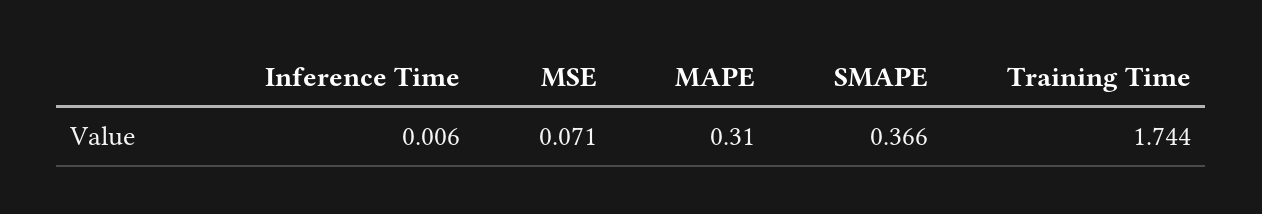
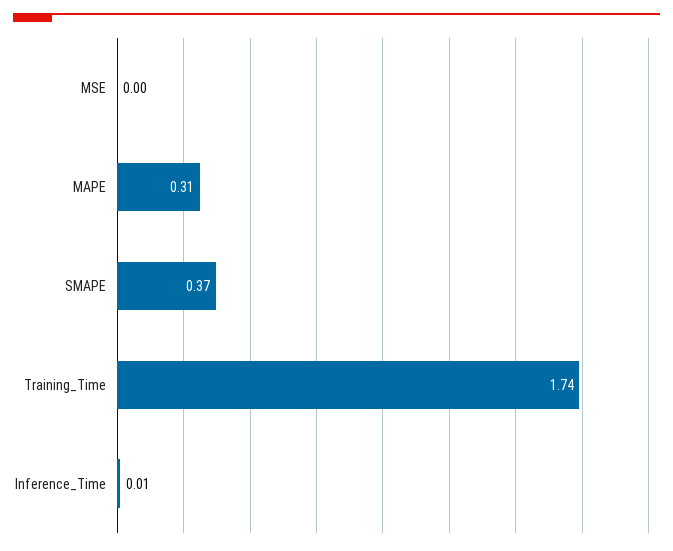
MSE: 0.071 -> 0

